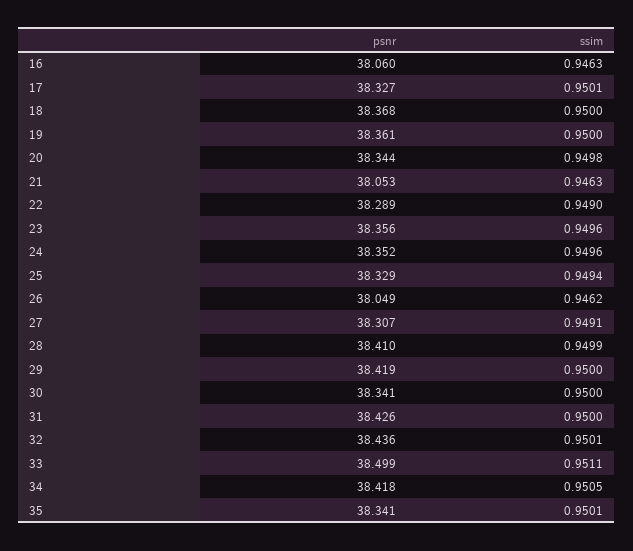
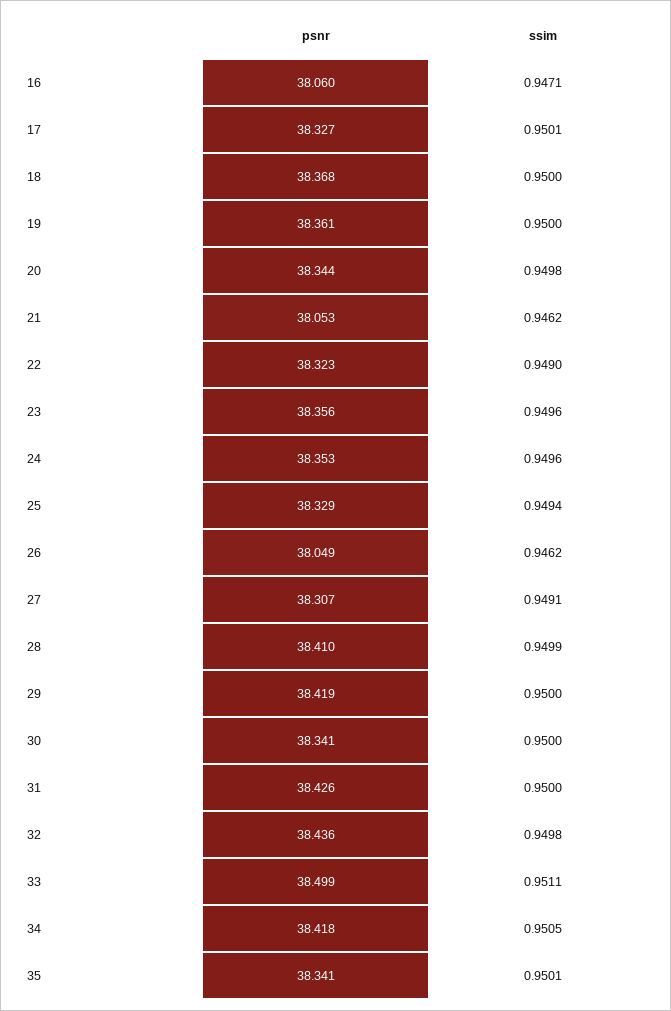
ssim, 16: 0.9463 -> 0.9471
ssim, 21: 0.9463 -> 0.9462
psnr, 22: 38.289 -> 38.323
psnr, 24: 38.352 -> 38.353
ssim, 32: 0.9501 -> 0.9498

